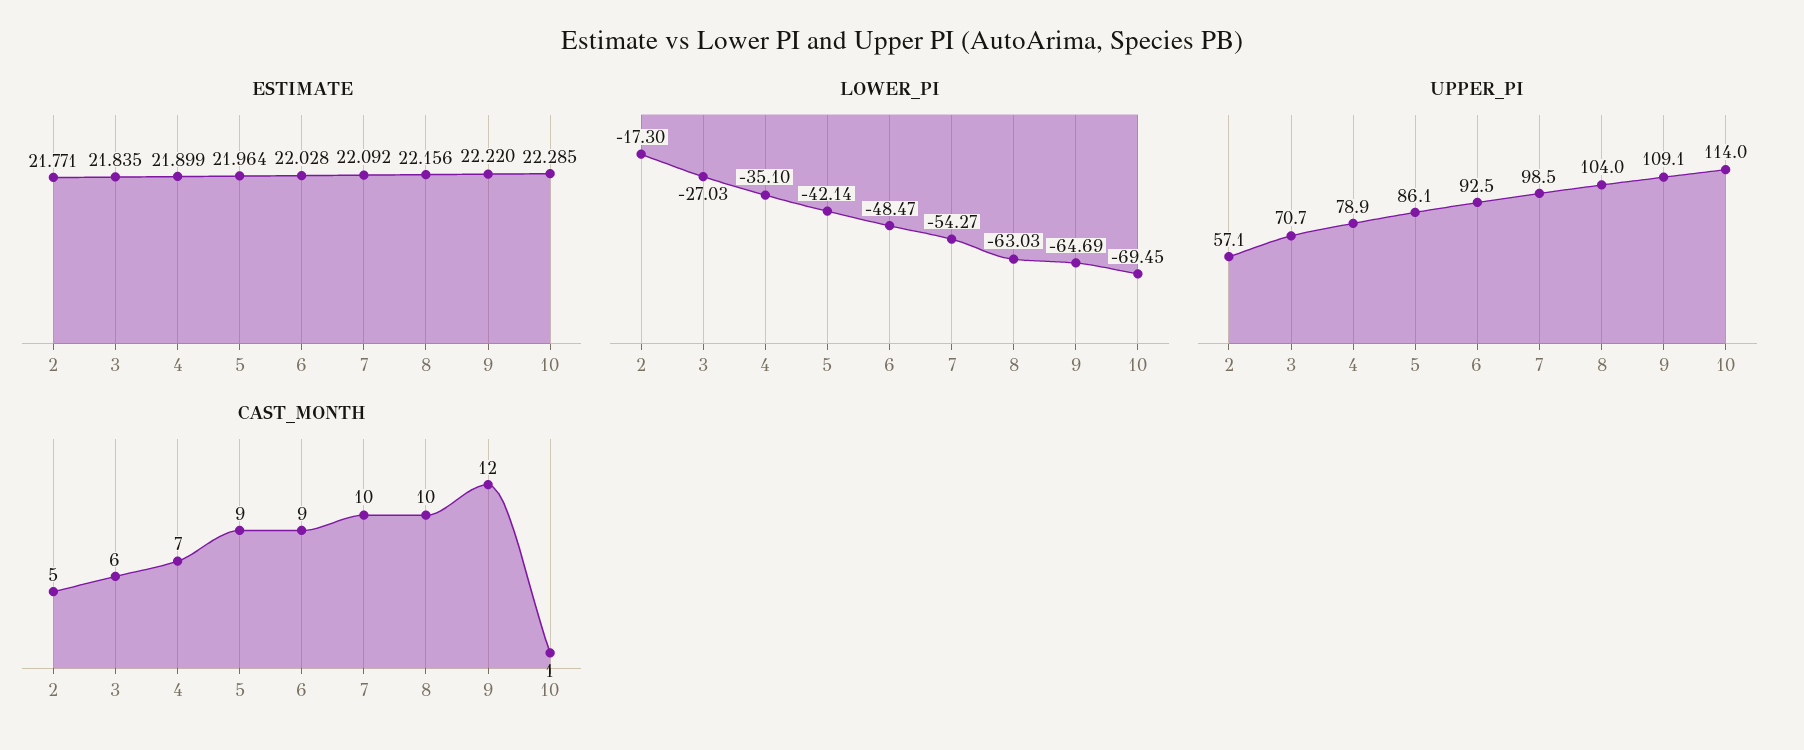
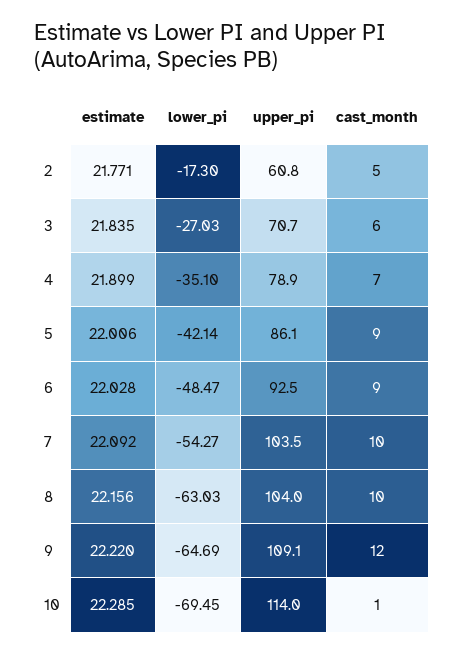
ESTIMATE, 5: 21.964 -> 22.006
UPPER_PI, 2: 57.1 -> 60.8
UPPER_PI, 7: 98.5 -> 103.5

